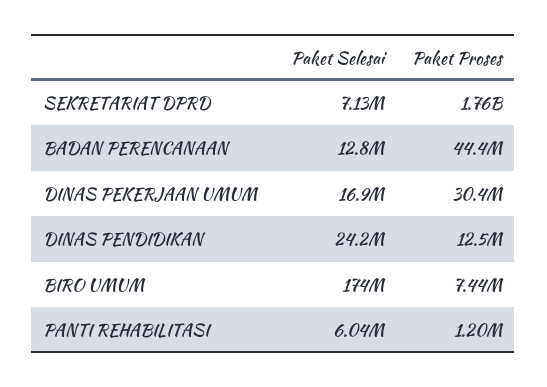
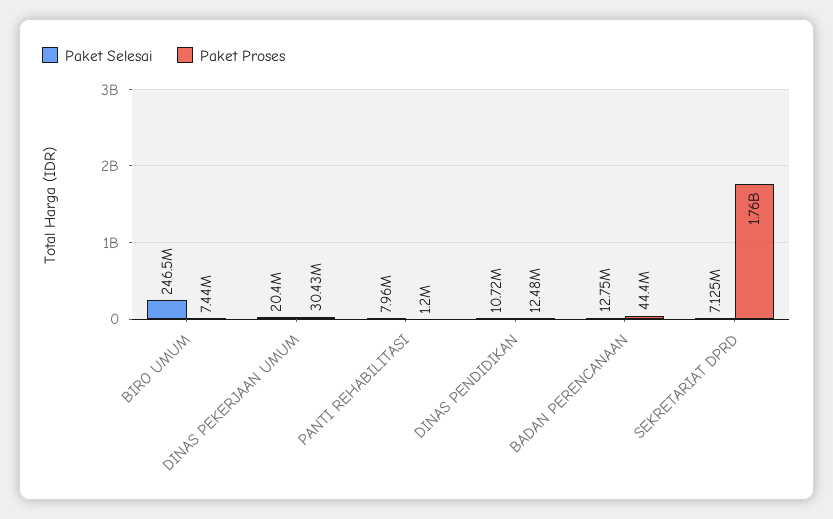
Paket Selesai, DINAS PEKERJAAN UMUM: 16900000 -> 20400000
Paket Selesai, DINAS PENDIDIKAN: 24200000 -> 10720000
Paket Selesai, BIRO UMUM: 174000000 -> 246500000
Paket Selesai, PANTI REHABILITASI: 6040000 -> 7960000

